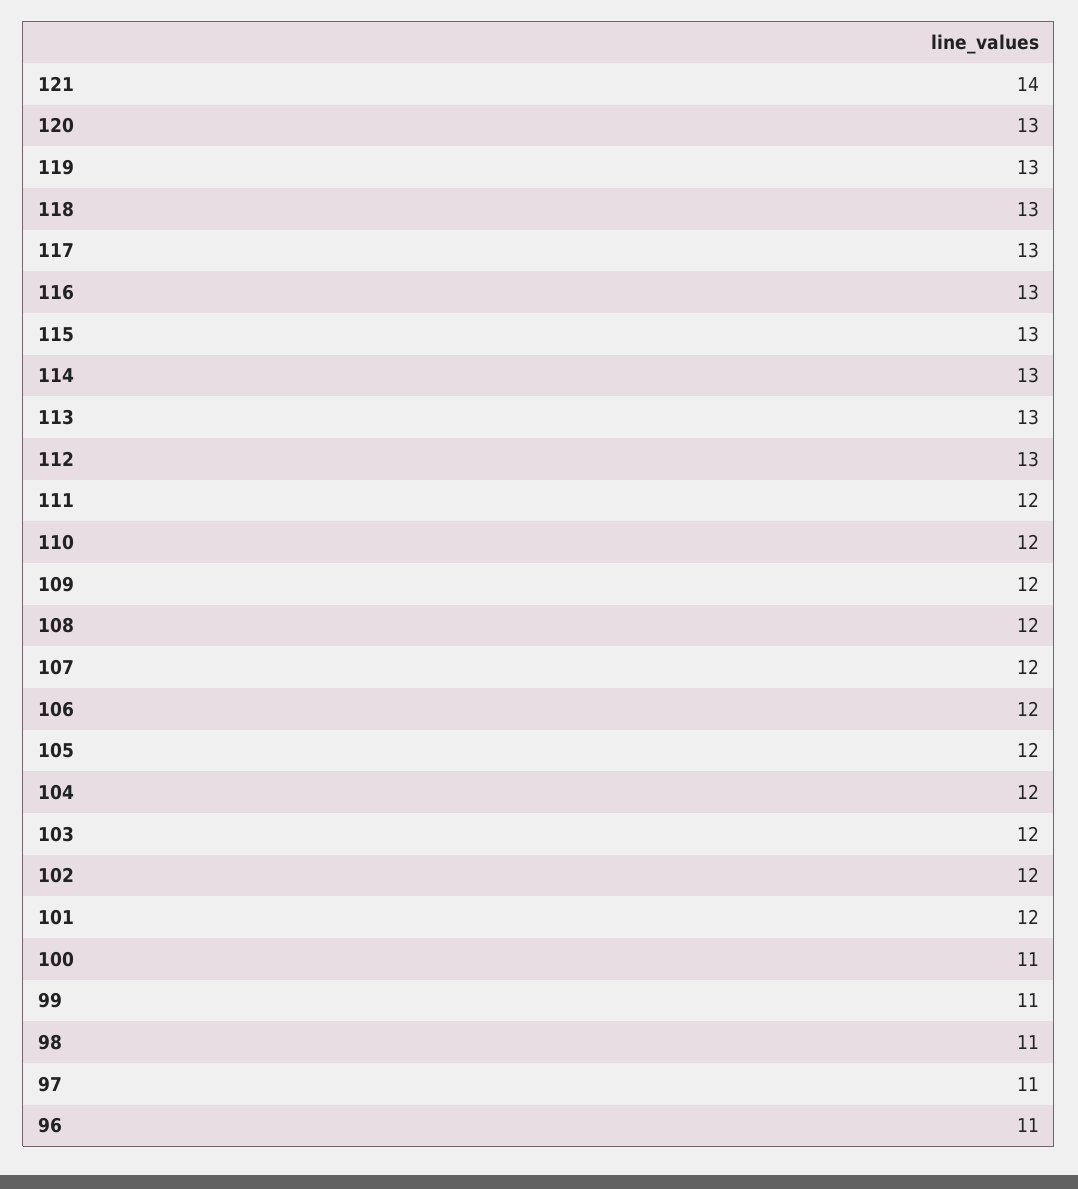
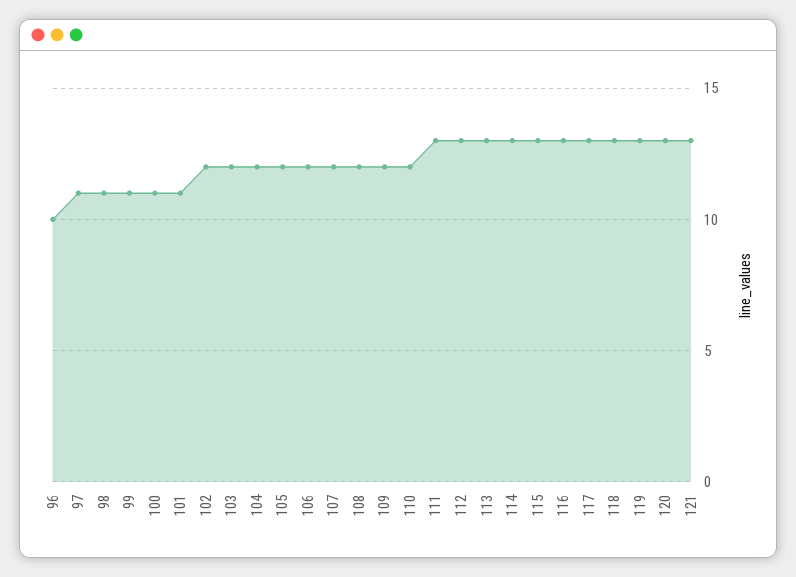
121: 14 -> 13
111: 12 -> 13
101: 12 -> 11
96: 11 -> 10

